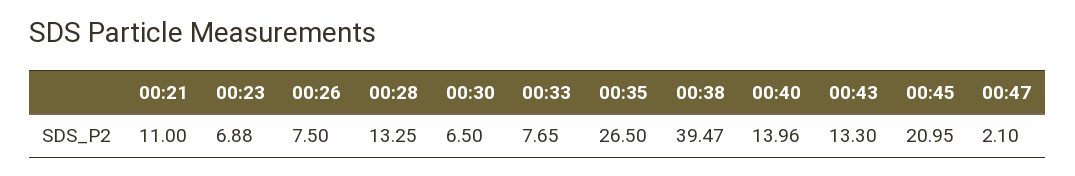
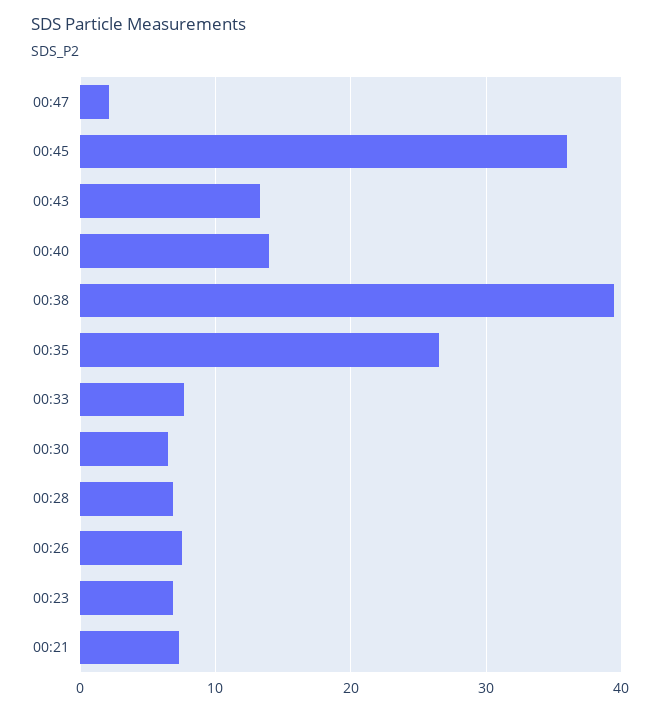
00:21: 11 -> 7
00:28: 13.25 -> 7
00:45: 20.95 -> 36

